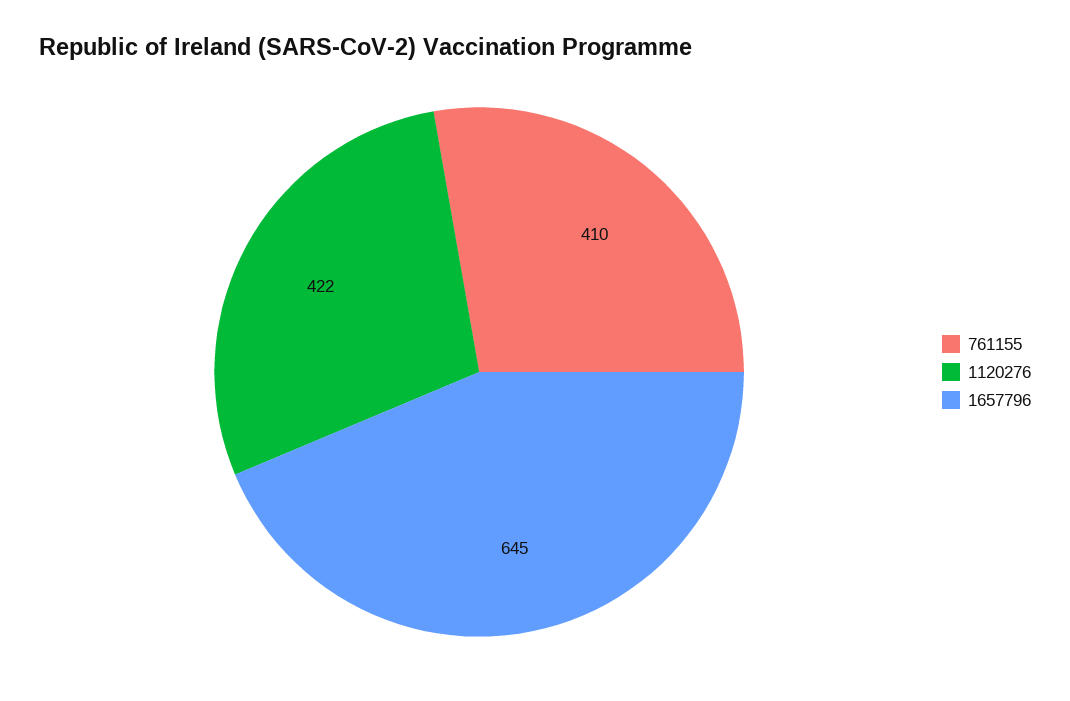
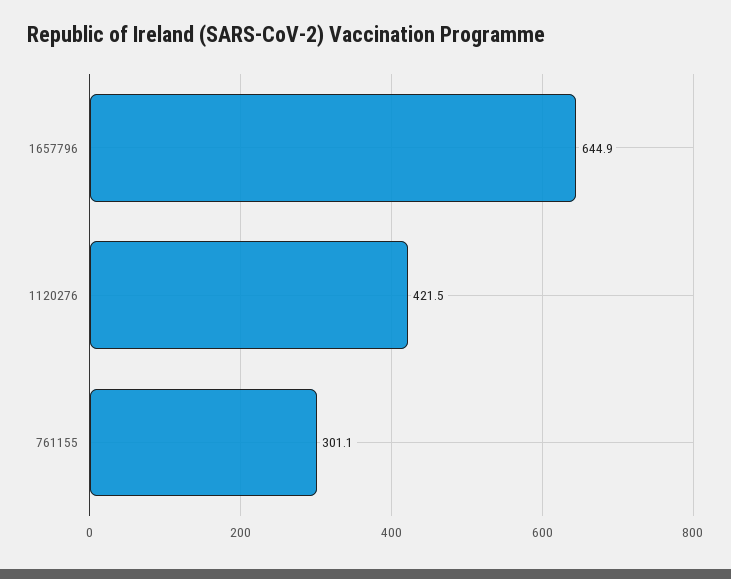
761155: 410 -> 301.1

